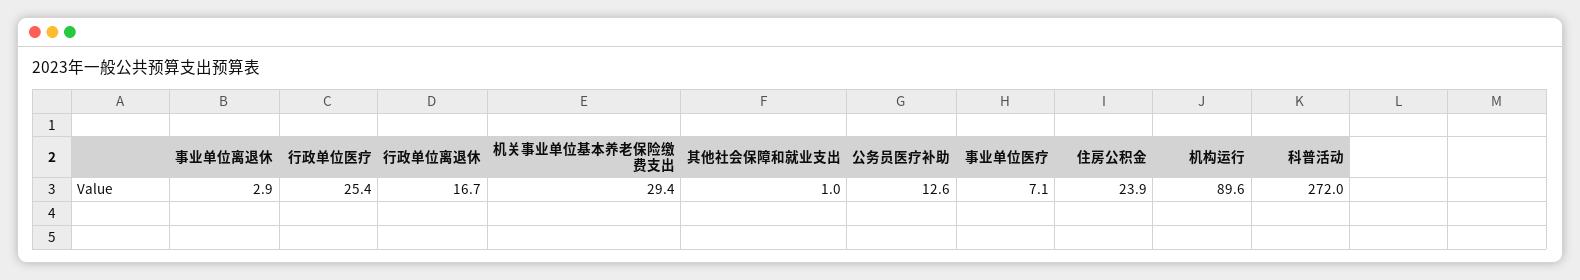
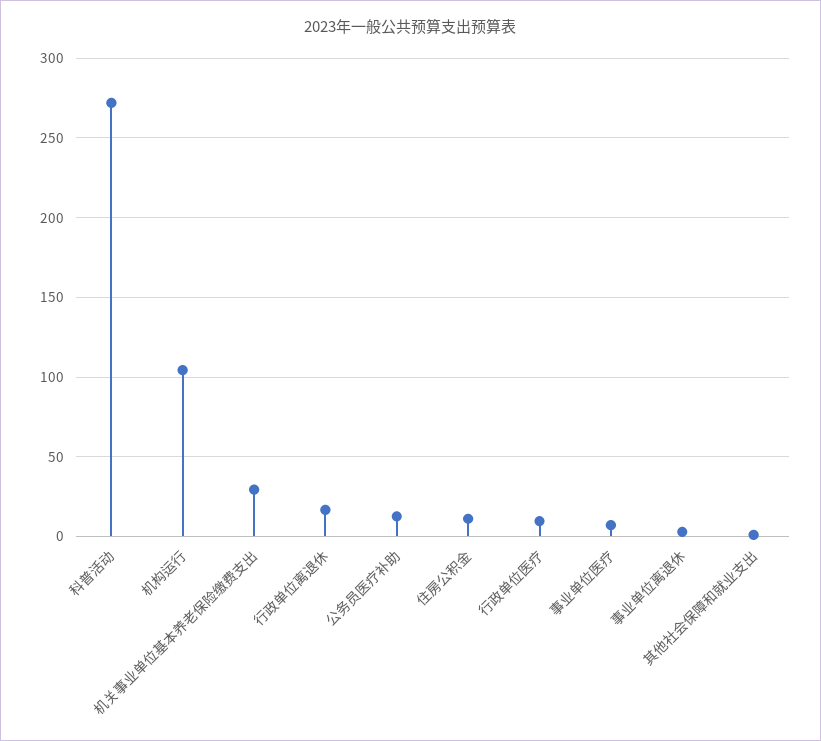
行政单位医疗: 25.4 -> 10
住房公积金: 23.9 -> 10
机构运行: 89.6 -> 105

